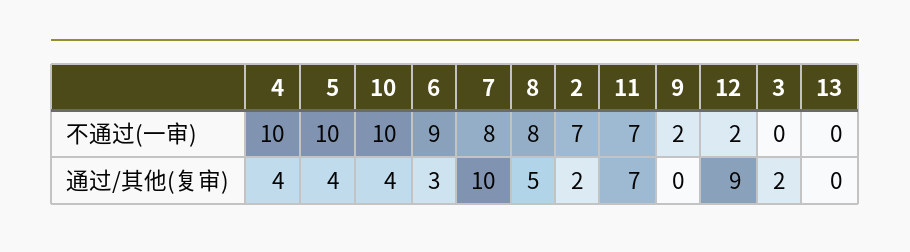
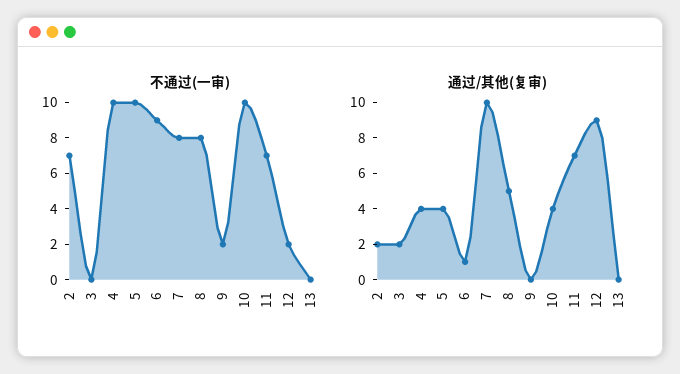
通过/其他(复审), 6: 3 -> 1

